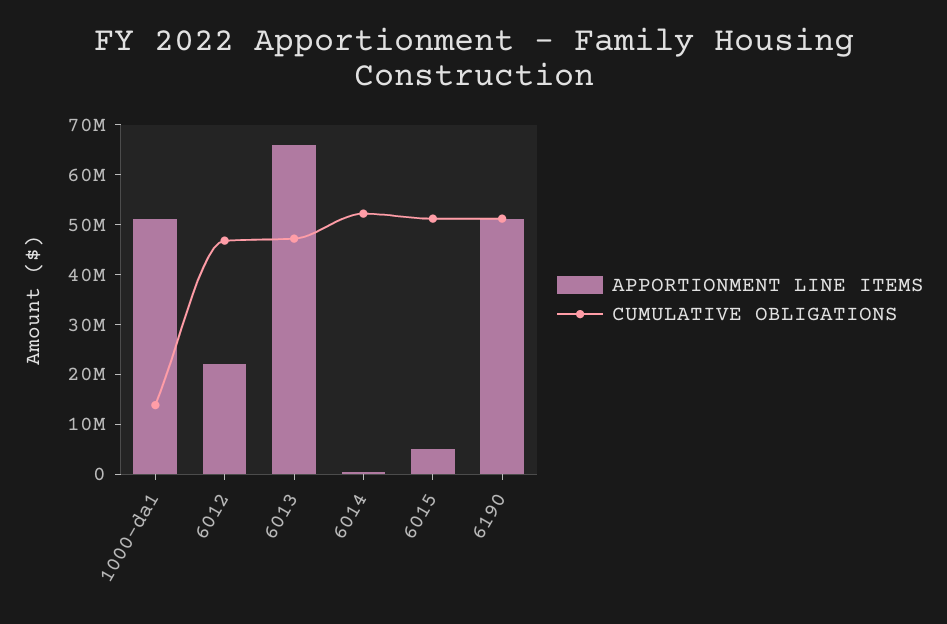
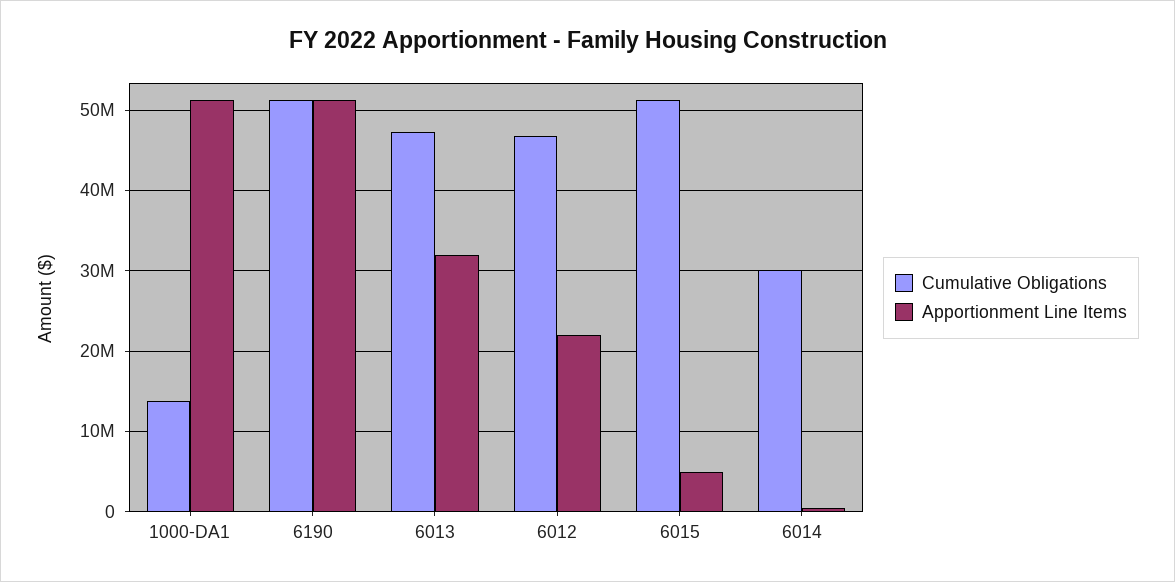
APPORTIONMENT LINE ITEMS, 6013: 66000000 -> 32000000
CUMULATIVE OBLIGATIONS, 6014: 52000000 -> 30000000

